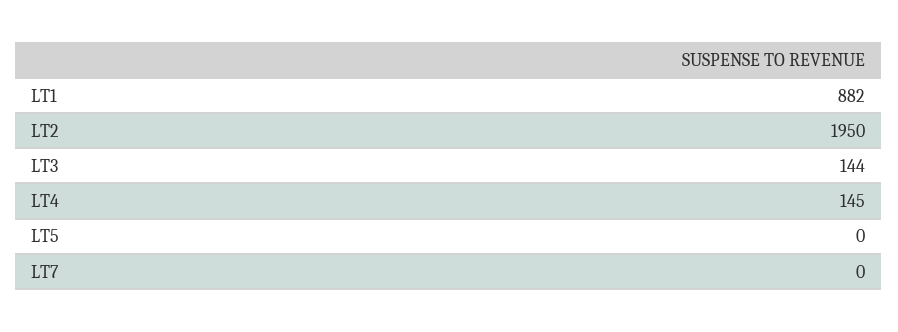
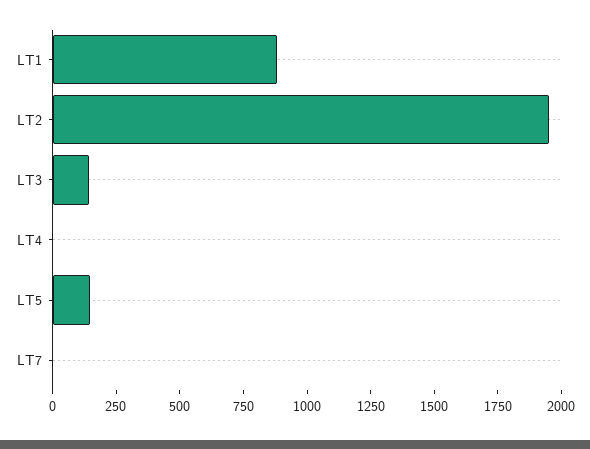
LT4: 145 -> 0
LT5: 0 -> 150

